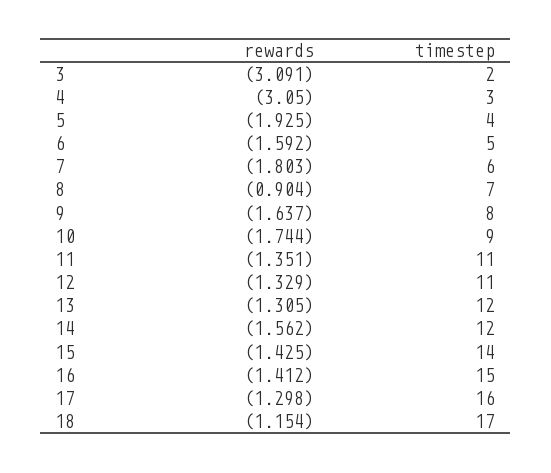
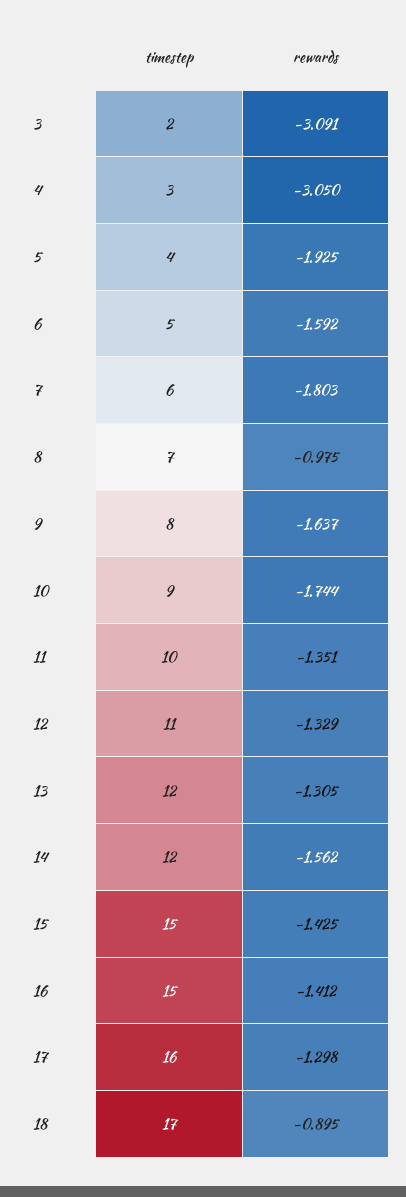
rewards, 8: -0.904 -> -0.975
timestep, 11: 11 -> 10
timestep, 15: 14 -> 15
rewards, 18: -1.154 -> -0.895

